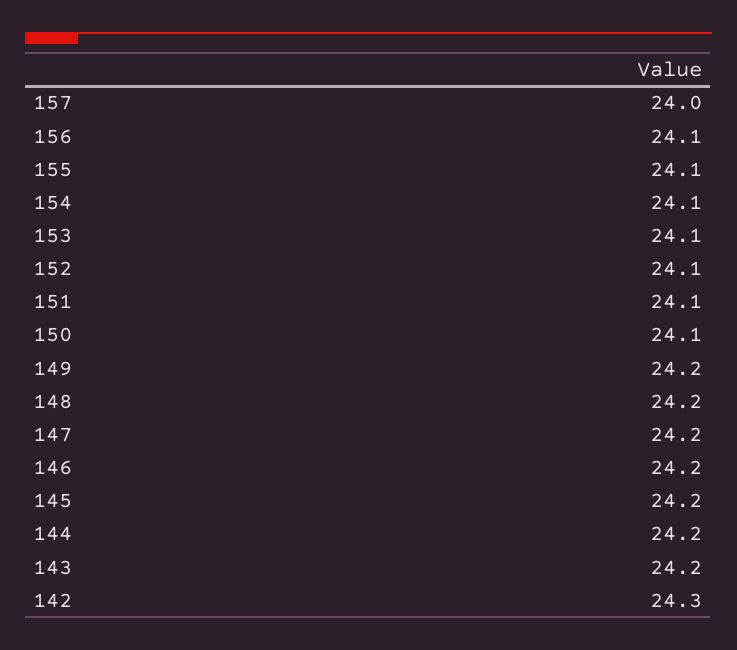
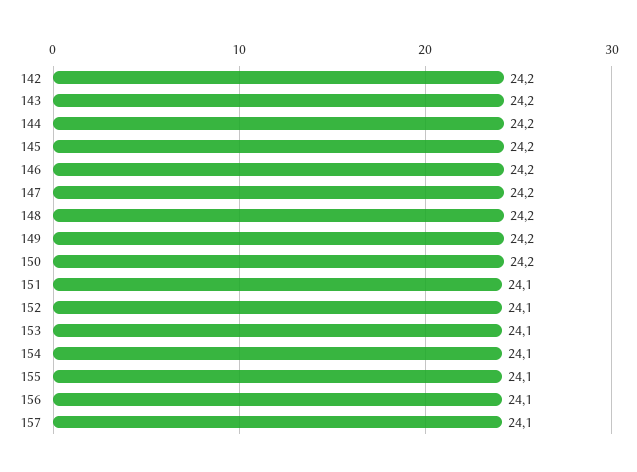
157: 24 -> 24.1
150: 24.1 -> 24.2
142: 24.3 -> 24.2

